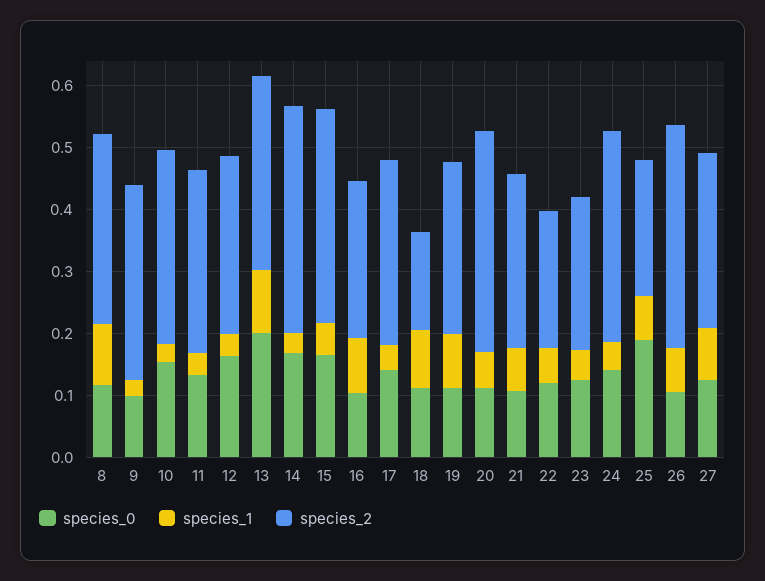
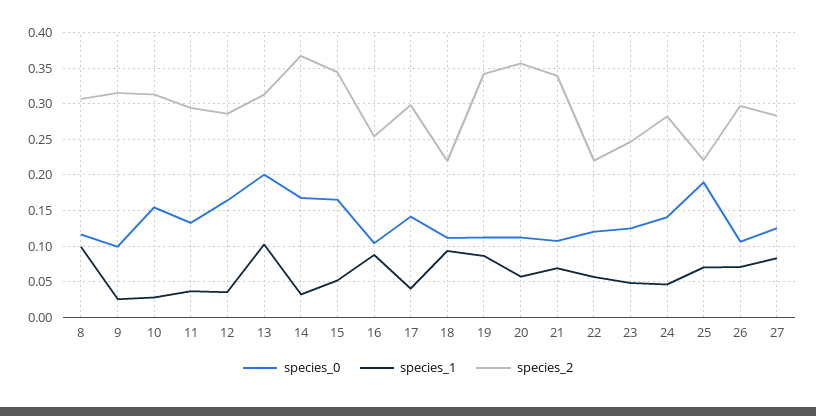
species_2, 18: 0.16 -> 0.22
species_2, 19: 0.28 -> 0.34
species_2, 21: 0.28 -> 0.34
species_2, 24: 0.34 -> 0.28
species_2, 26: 0.36 -> 0.3

